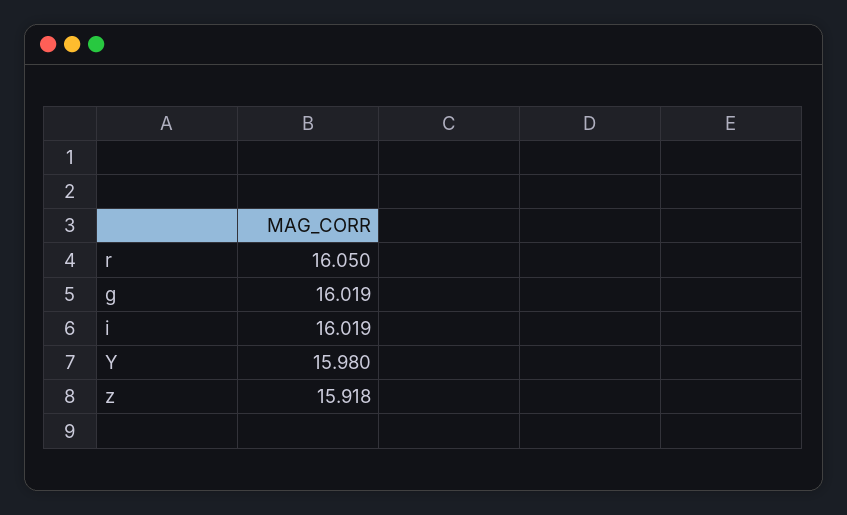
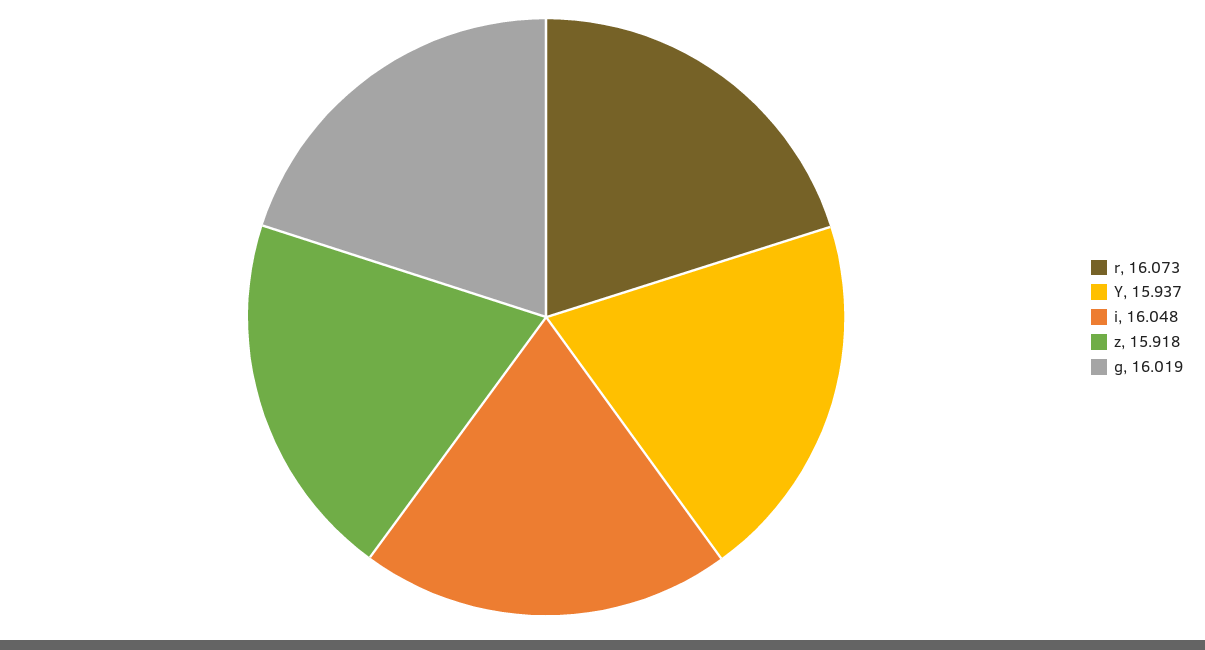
r: 16.05 -> 16.073
i: 16.019 -> 16.048
Y: 15.98 -> 15.937

